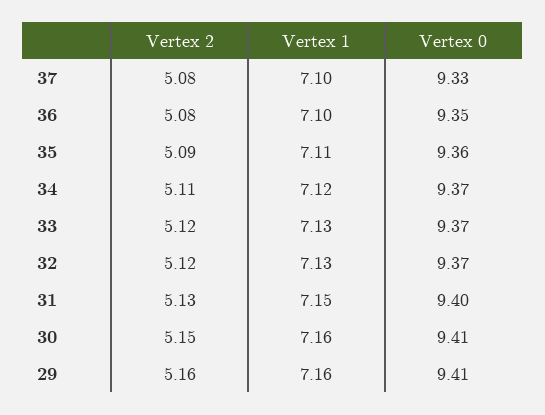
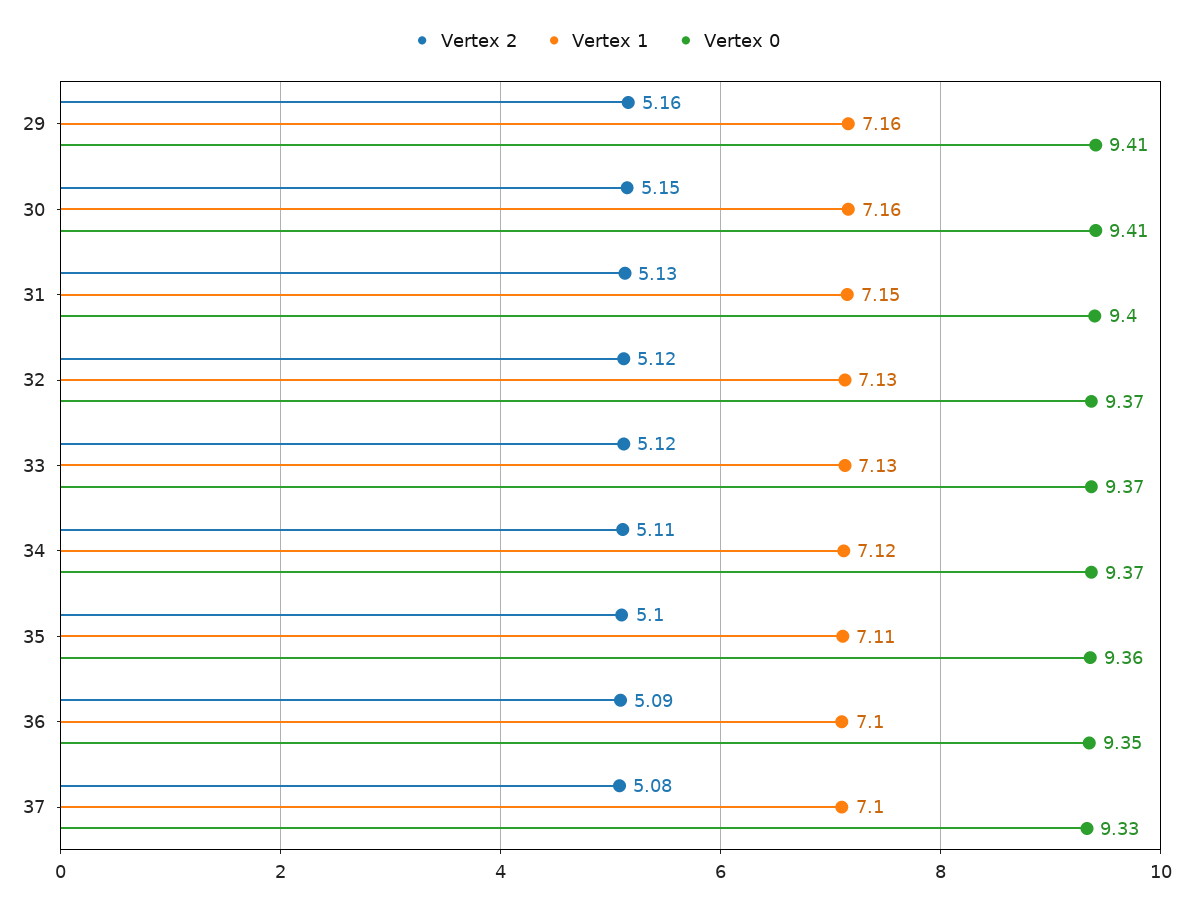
Vertex 2, 36: 5.08 -> 5.09
Vertex 2, 35: 5.09 -> 5.1

